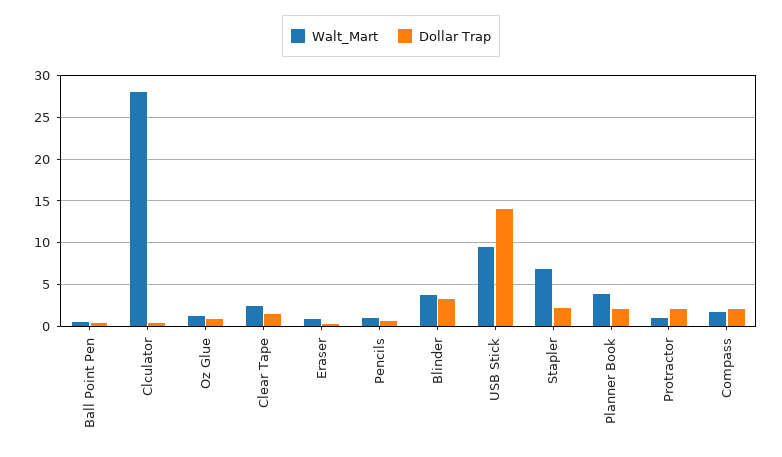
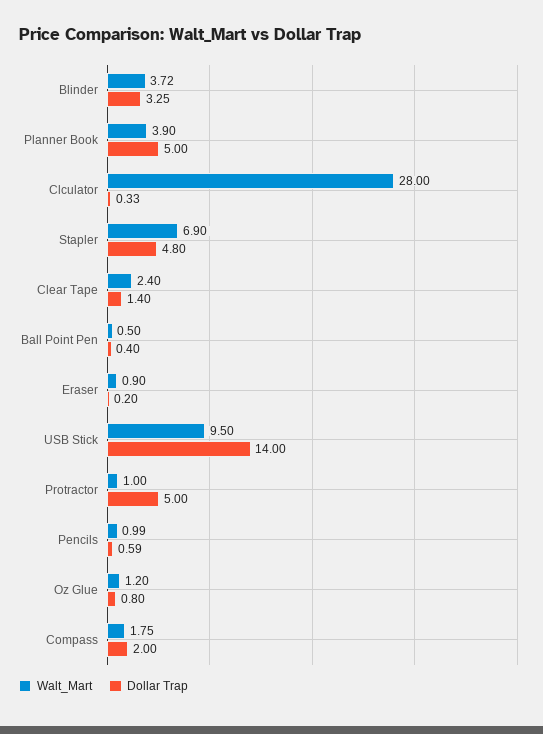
Dollar Trap, Stapler: 2 -> 4.8
Dollar Trap, Planner Book: 2 -> 5
Dollar Trap, Protractor: 2 -> 5

